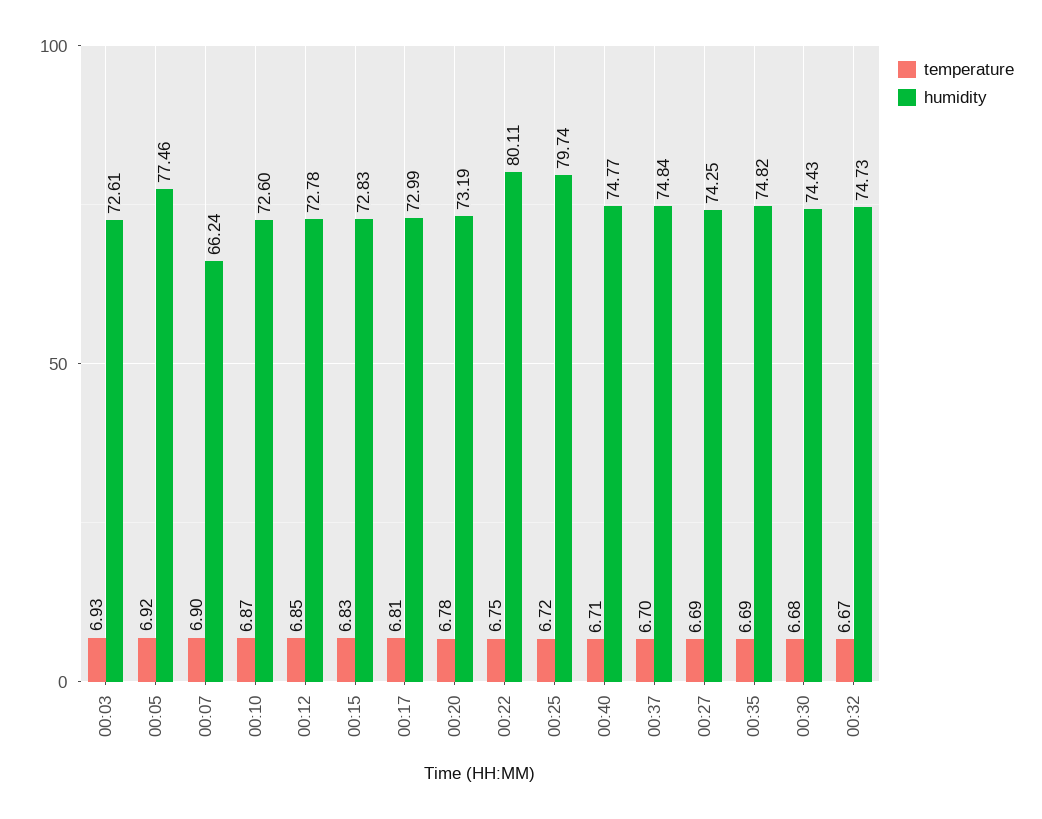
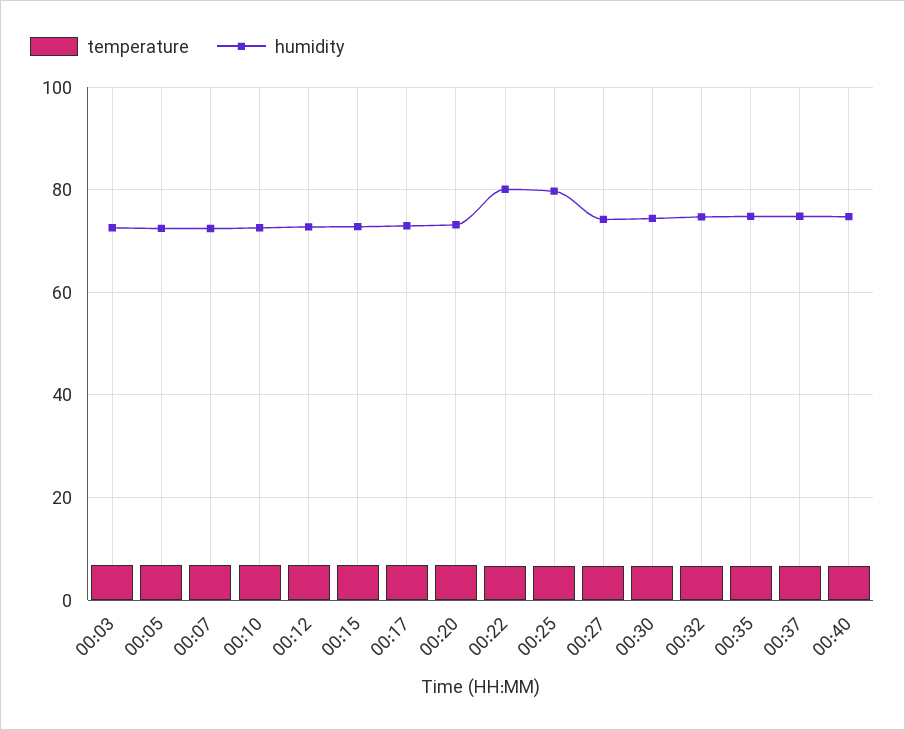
humidity, 00:05: 77.46 -> 72
humidity, 00:07: 66.24 -> 72

